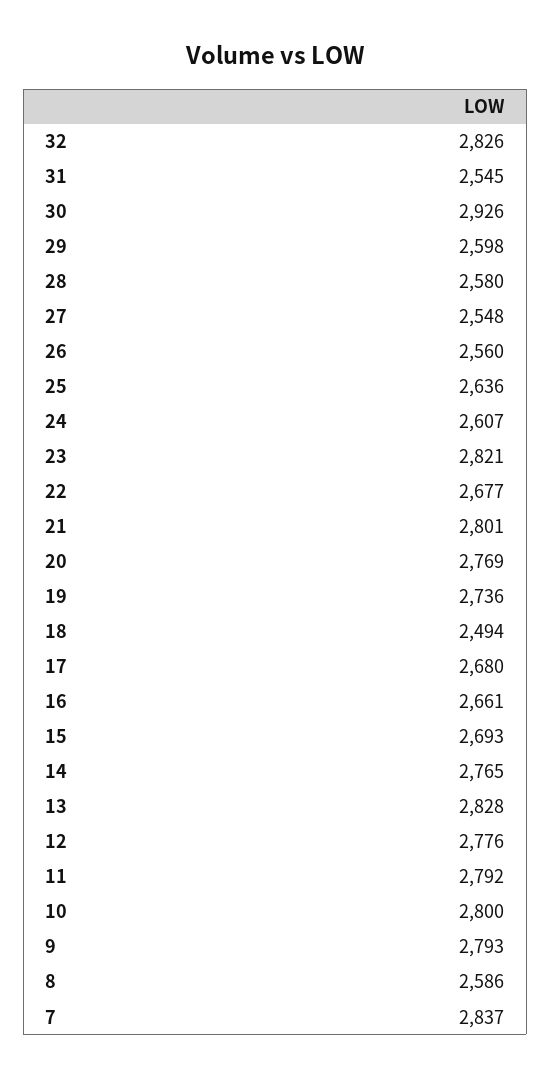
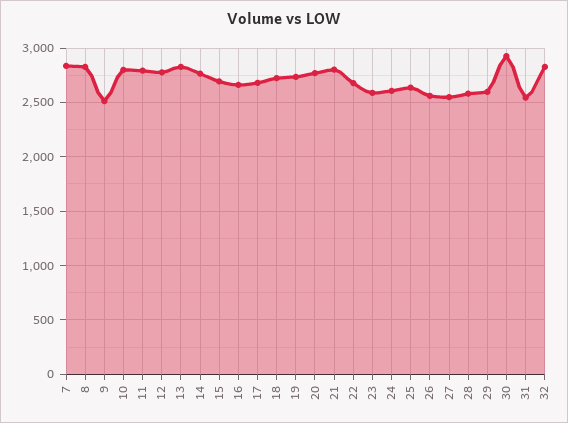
23: 2821 -> 2600
18: 2494 -> 2700
9: 2793 -> 2500
8: 2586 -> 2800

